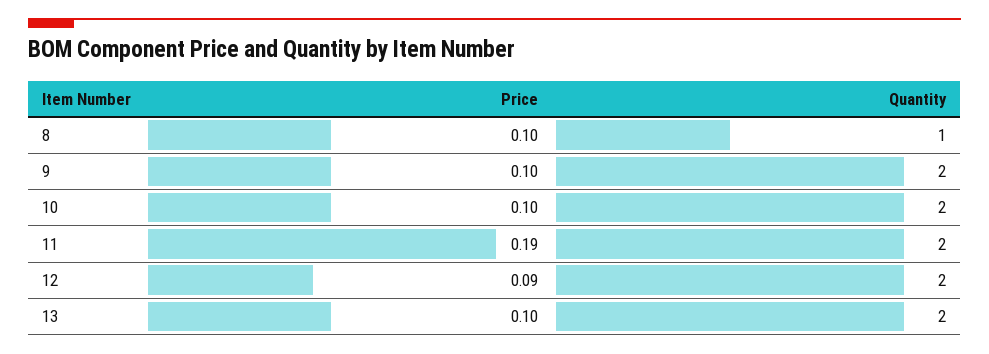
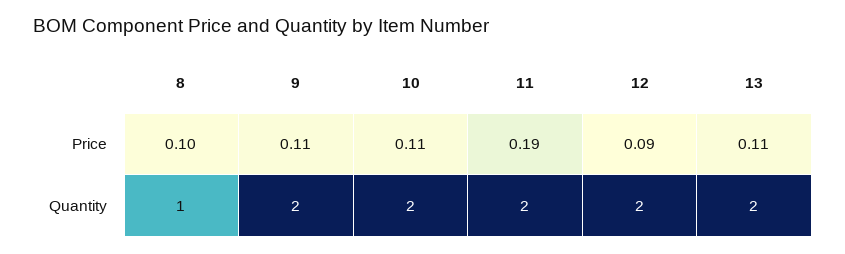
Price, 9: 0.1 -> 0.11
Price, 10: 0.1 -> 0.11
Price, 13: 0.1 -> 0.11

